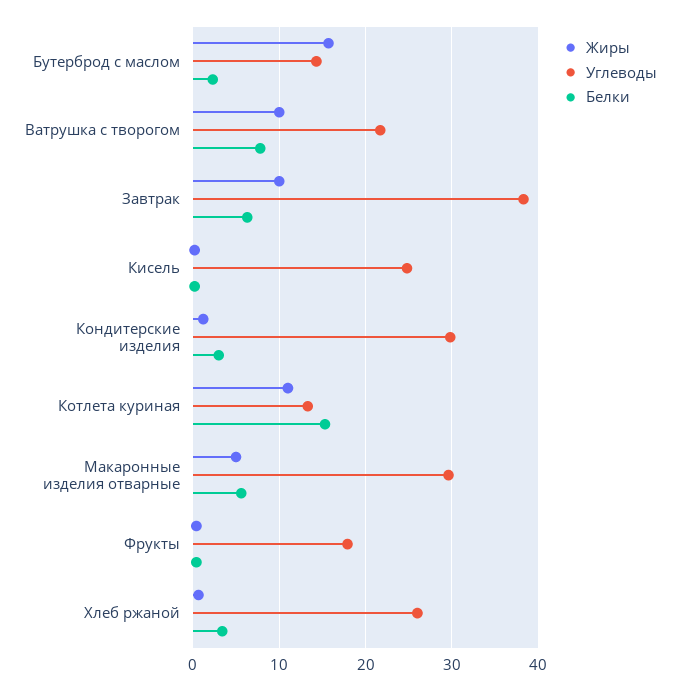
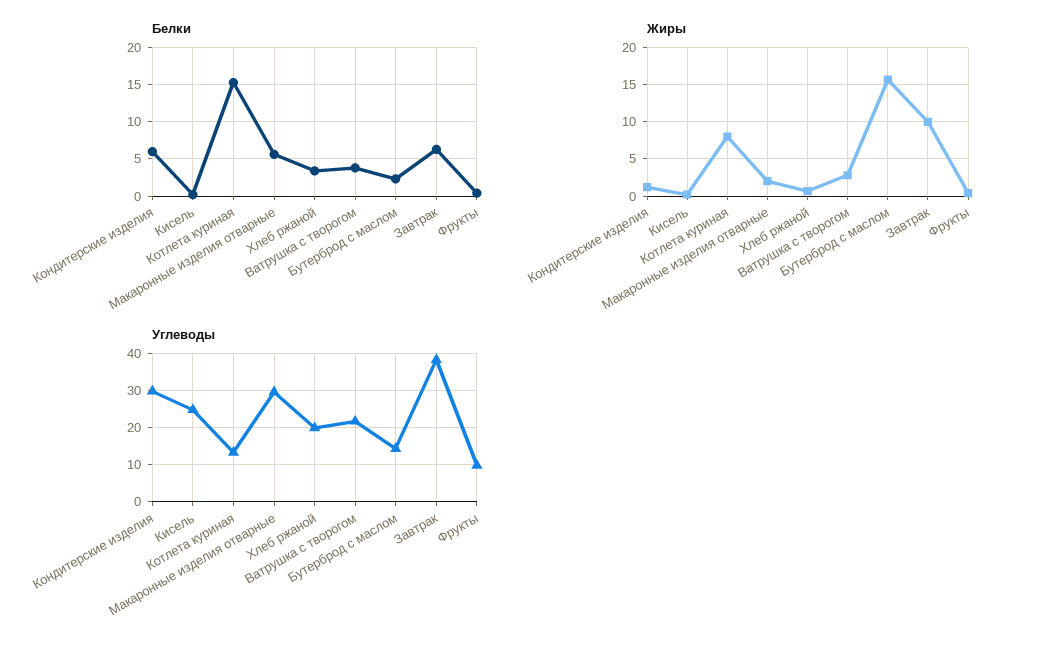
Жиры, Ватрушка с творогом: 10 -> 3
Белки, Ватрушка с творогом: 8 -> 4
Белки, Кондитерские изделия: 3 -> 6
Жиры, Котлета куриная: 11 -> 8
Жиры, Макаронные изделия отварные: 5 -> 2
Углеводы, Фрукты: 18 -> 10
Углеводы, Хлеб ржаной: 26 -> 20

